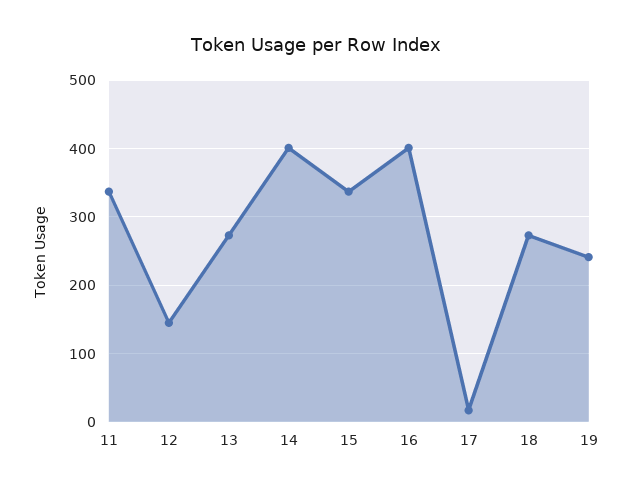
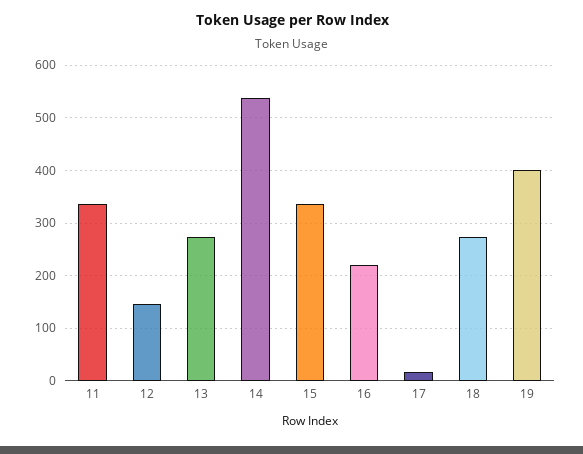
14: 400 -> 540
16: 400 -> 220
19: 240 -> 400

